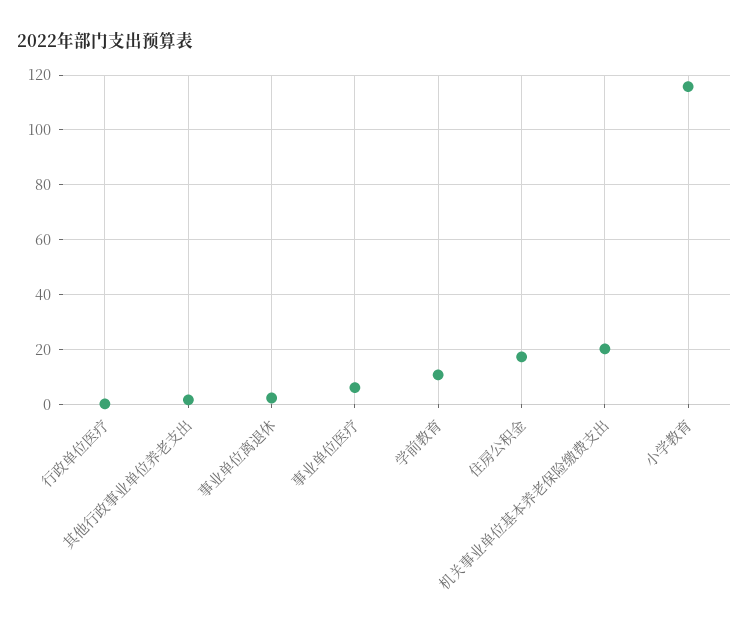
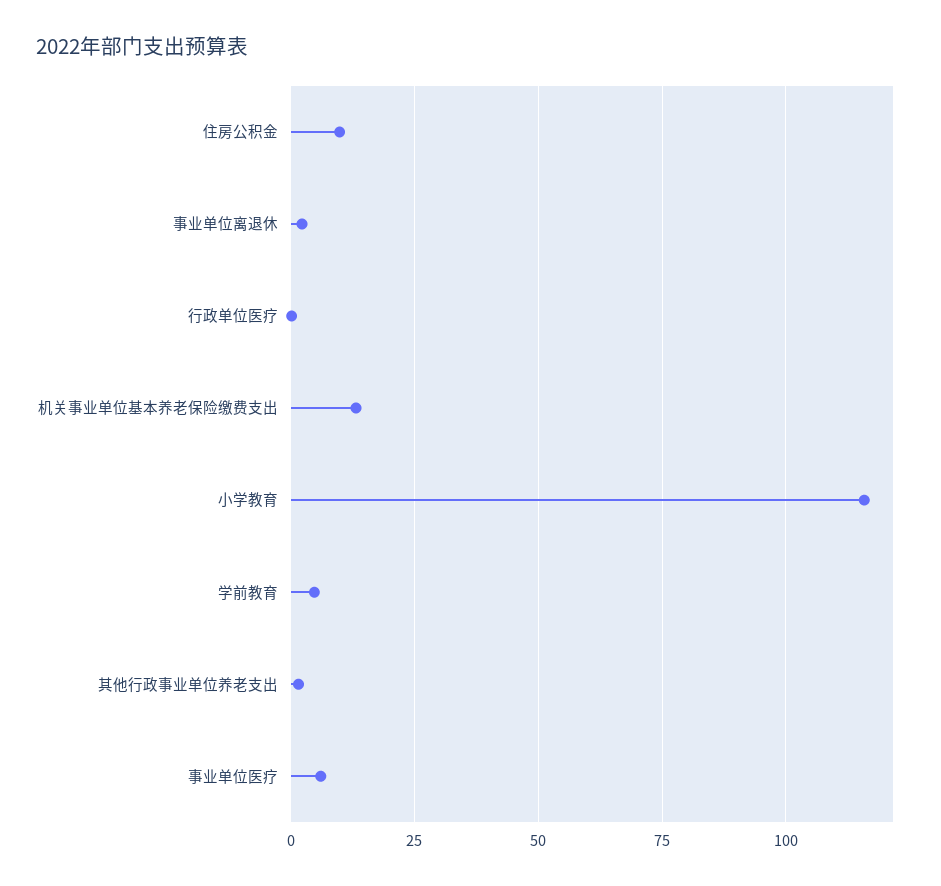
学前教育: 10 -> 5
住房公积金: 17.5 -> 10
机关事业单位基本养老保险缴费支出: 20 -> 12.5

